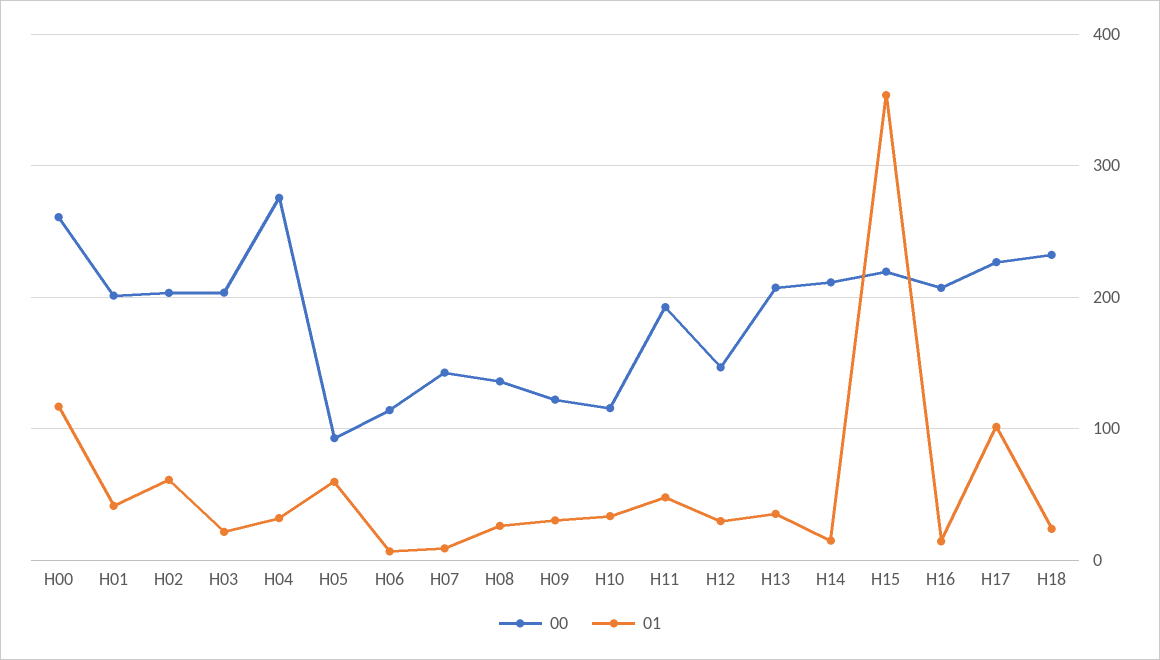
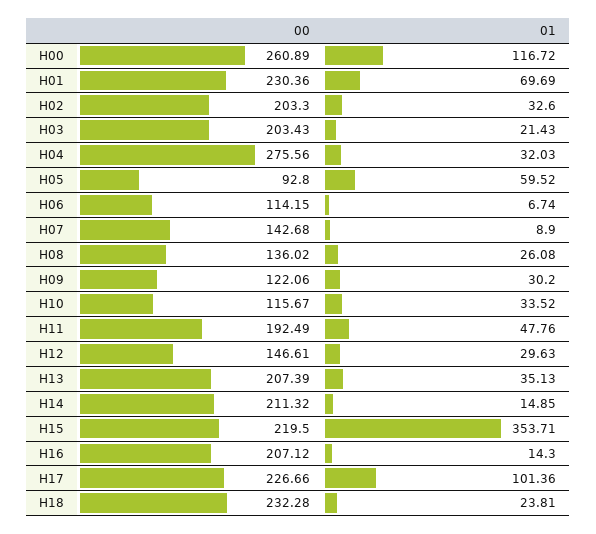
00, H01: 200 -> 230.36
01, H01: 40 -> 69.69
01, H02: 60 -> 32.6

